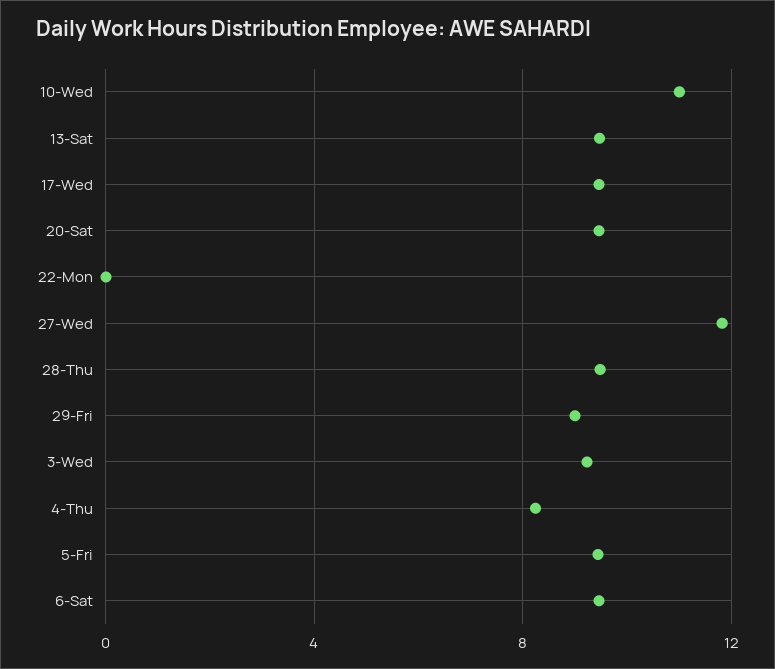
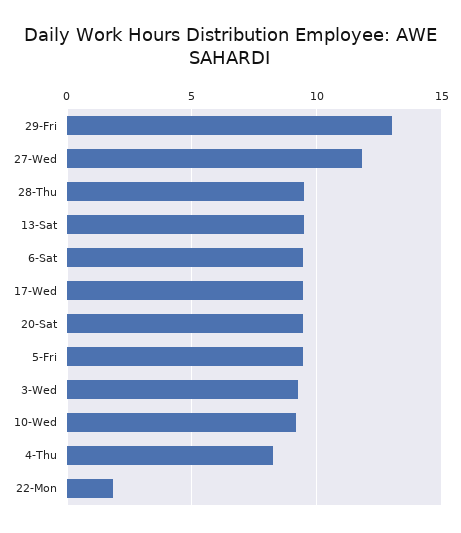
10-Wed: 11 -> 9
22-Mon: 0 -> 2
29-Fri: 9 -> 13

